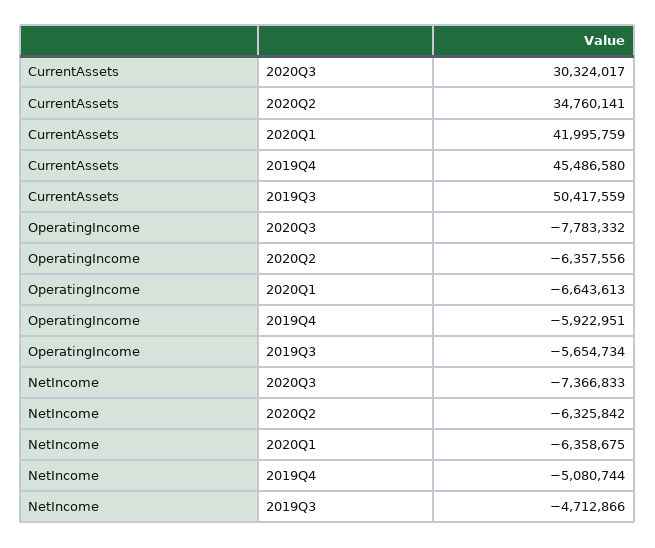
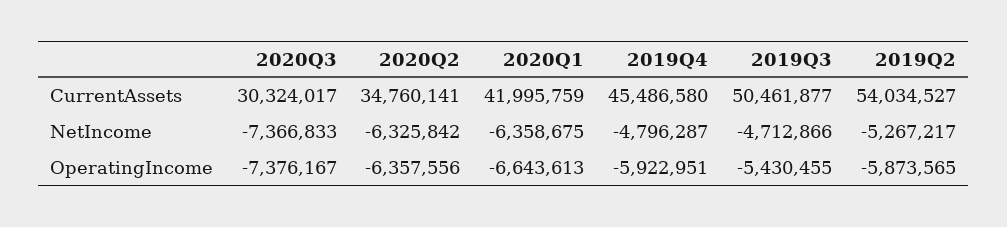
CurrentAssets, 2019Q3: 50417559 -> 50461877
OperatingIncome, 2020Q3: -7783332 -> -7376167
OperatingIncome, 2019Q3: -5654734 -> -5430455
NetIncome, 2019Q4: -5080744 -> -4796287
CurrentAssets, 2019Q2: none -> 54034527
NetIncome, 2019Q2: none -> -5267217
OperatingIncome, 2019Q2: none -> -5873565

